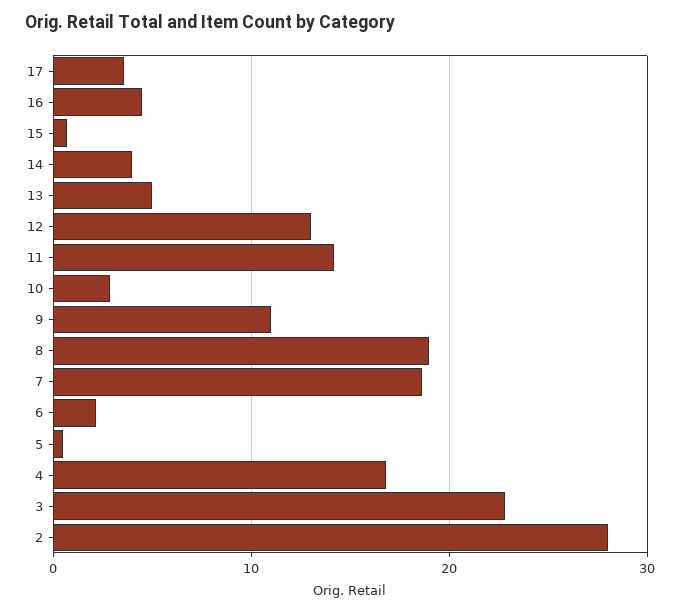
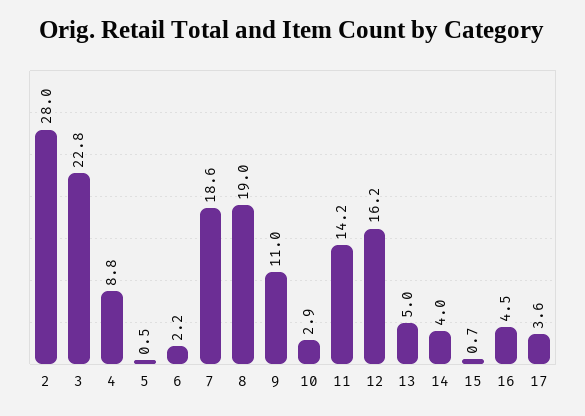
12: 13 -> 16.2
4: 17 -> 8.8

